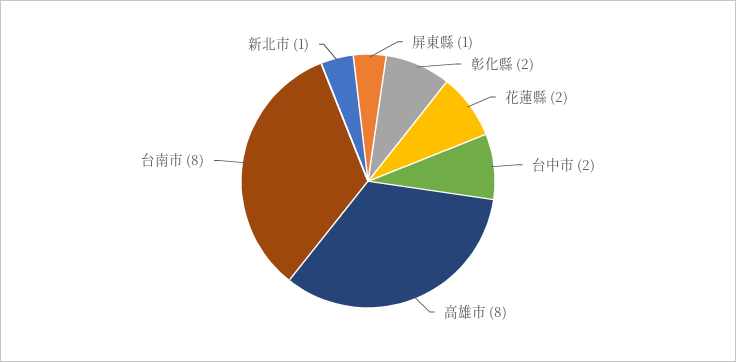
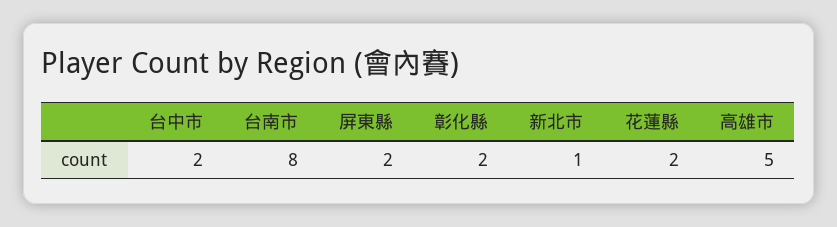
屏東縣: 1 -> 2
高雄市: 8 -> 5

